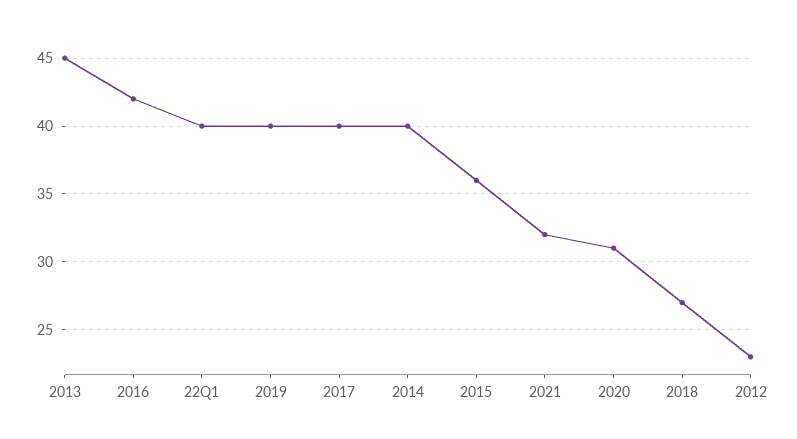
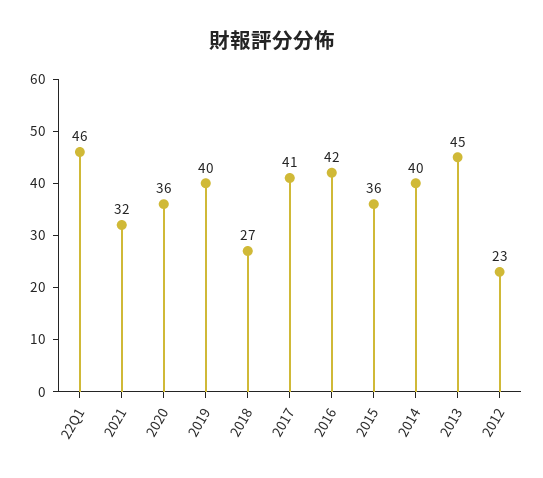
22Q1: 40 -> 46
2017: 40 -> 41
2020: 31 -> 36

